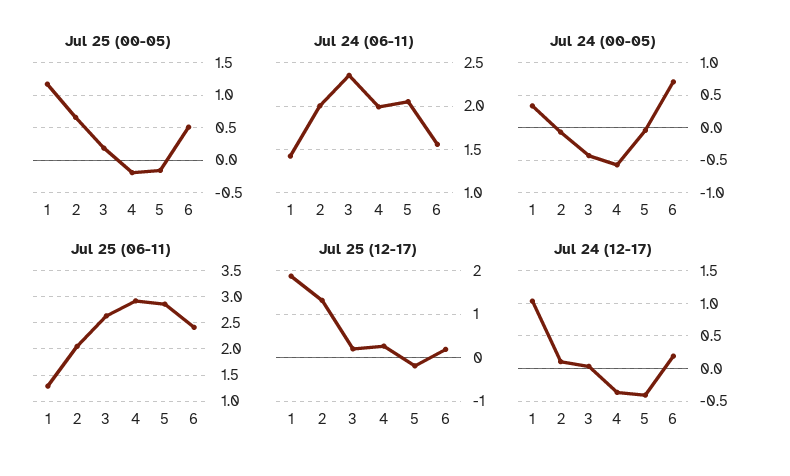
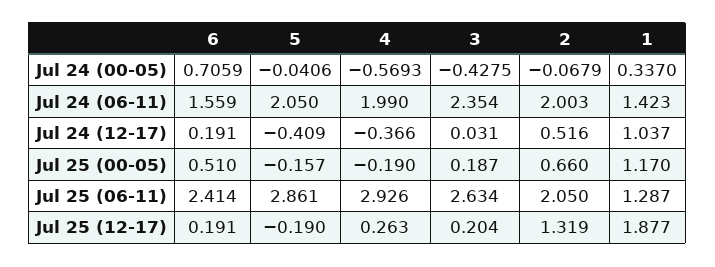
Jul 24 (12-17), 2: 0.1 -> 0.516

